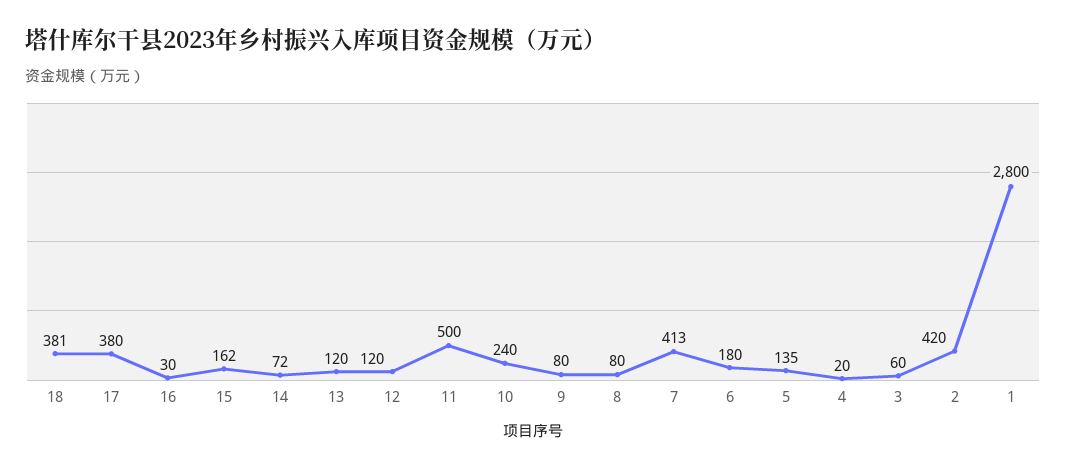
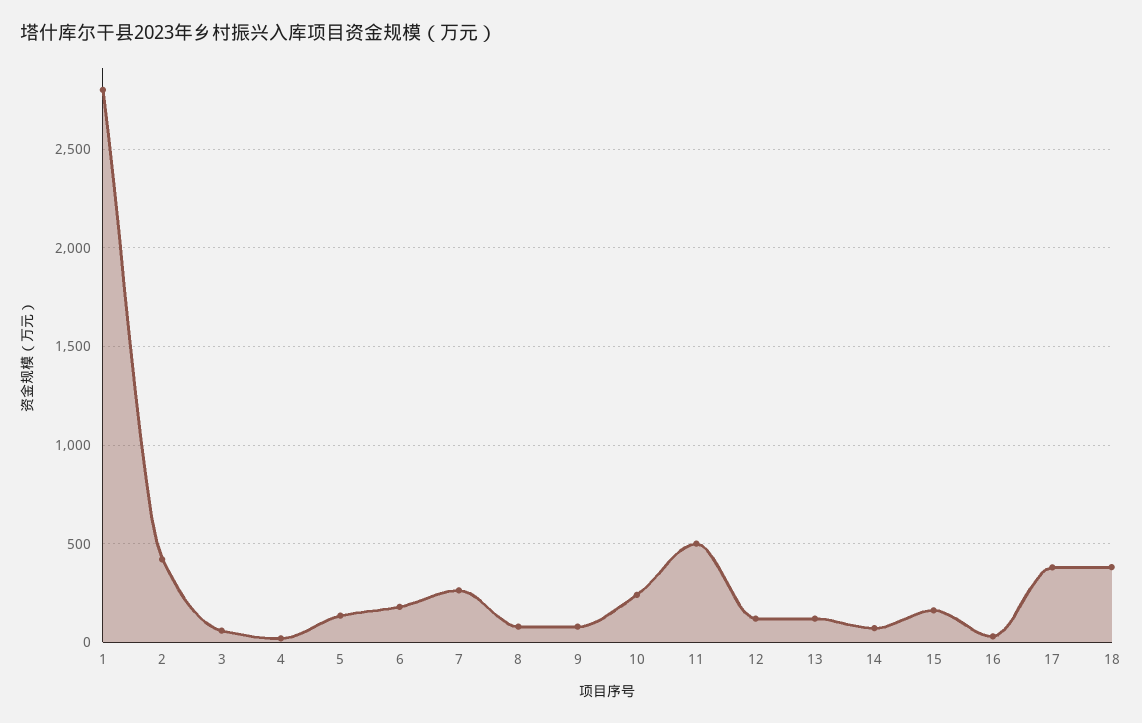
7: 413 -> 250

